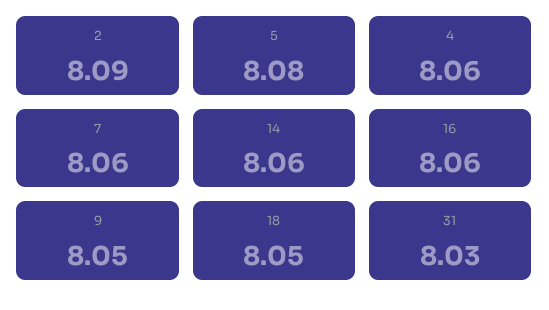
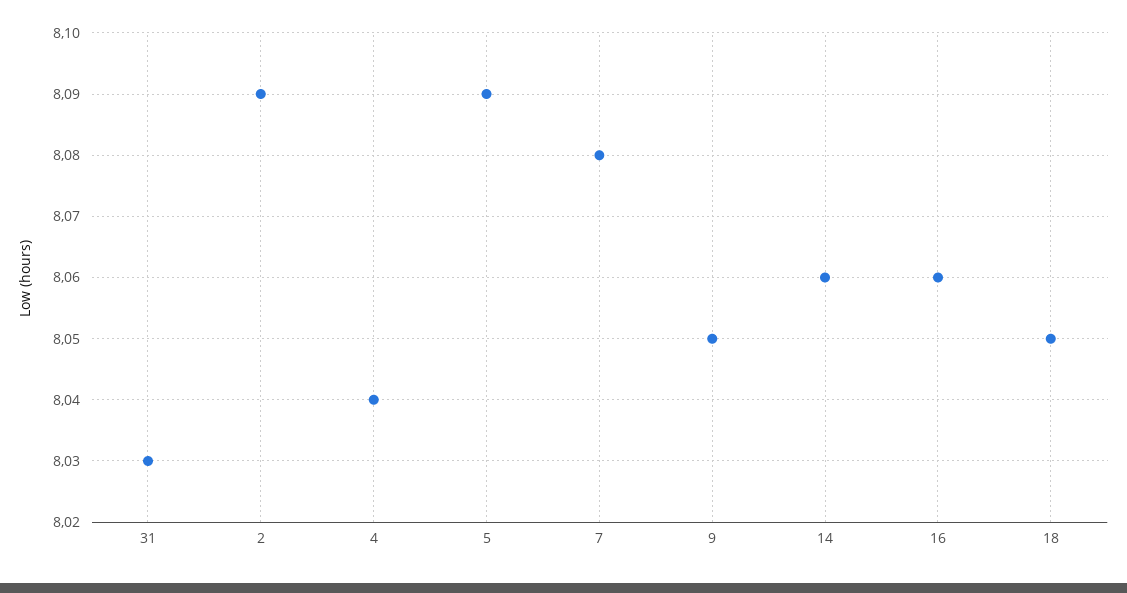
5: 8.08 -> 8.09
4: 8.06 -> 8.04
7: 8.06 -> 8.08

